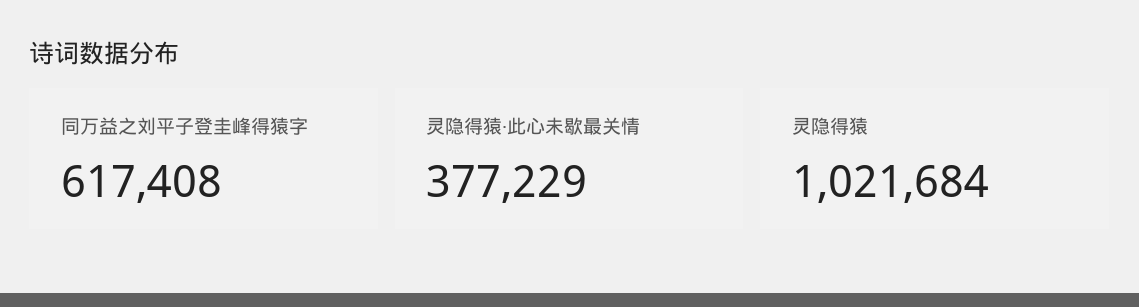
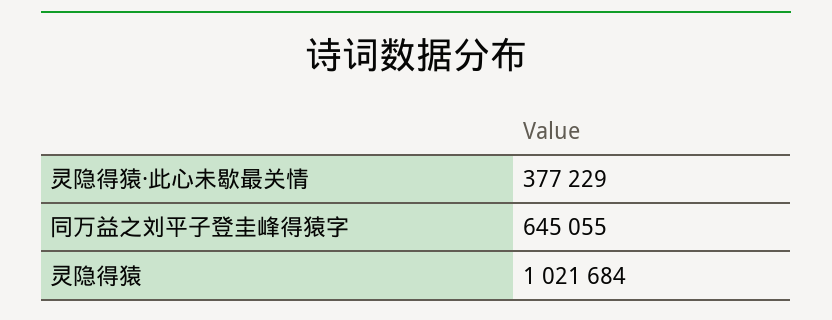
同万益之刘平子登圭峰得猿字: 617408 -> 645055

